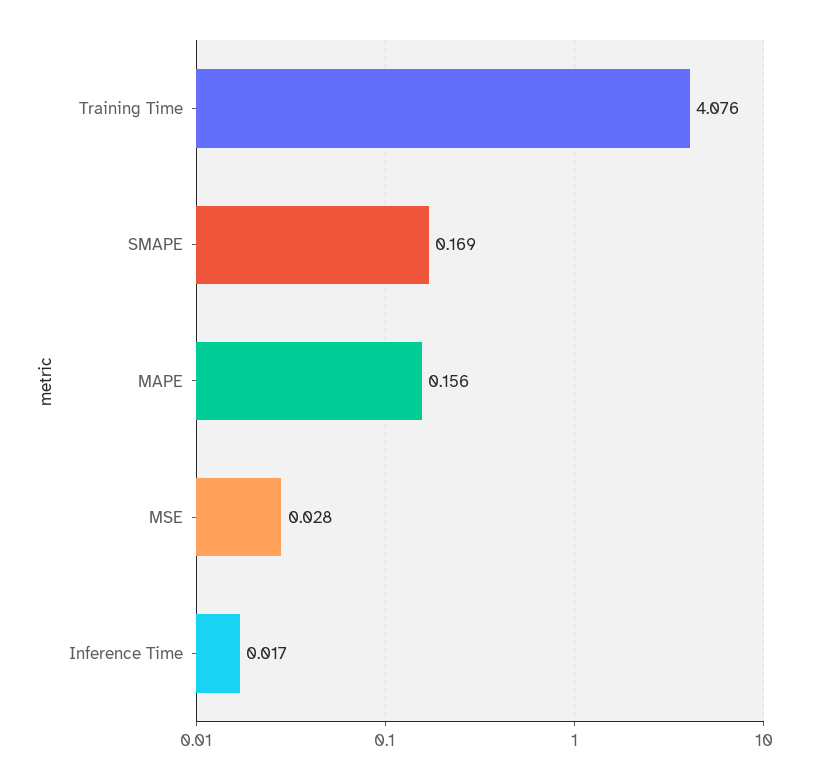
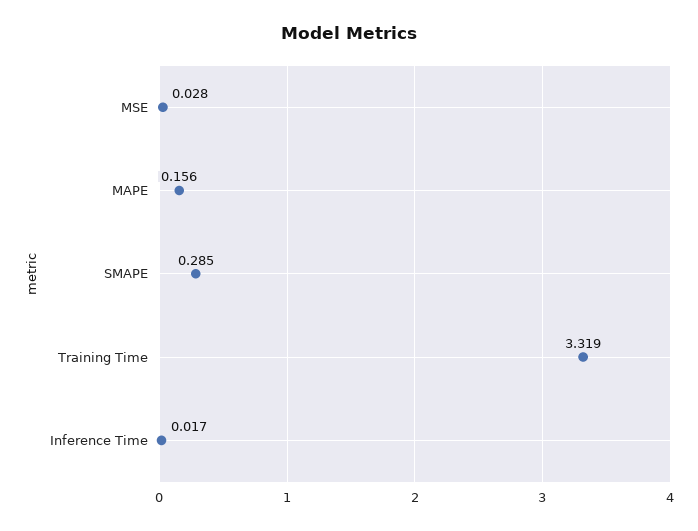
Training Time: 4.076 -> 3.319
SMAPE: 0.169 -> 0.285

